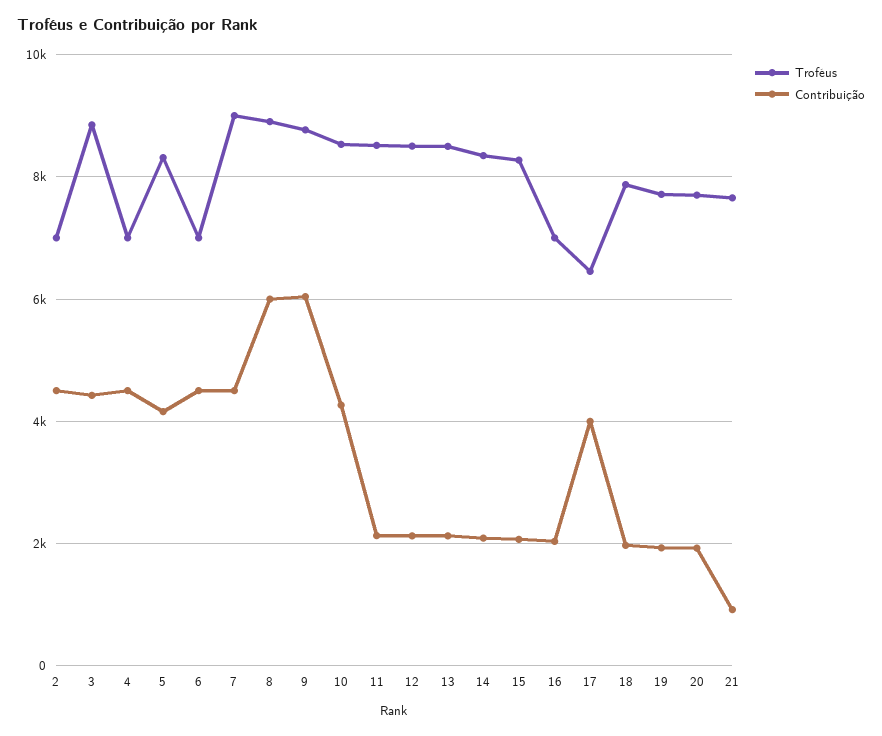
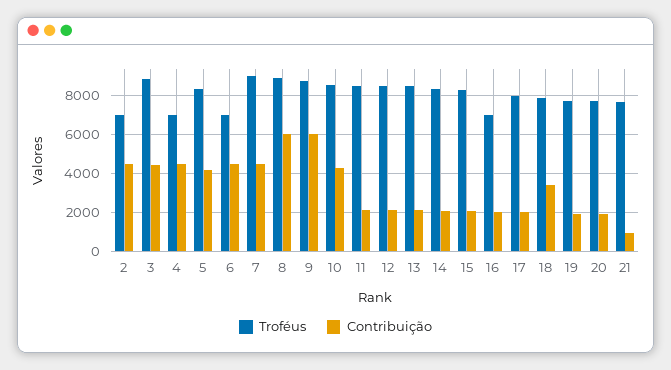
Troféus, 17: 6400 -> 8000
Contribuição, 17: 4000 -> 2000
Contribuição, 18: 2000 -> 3500

